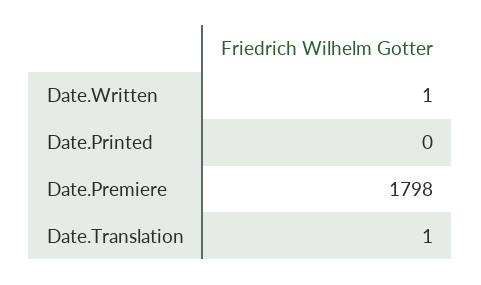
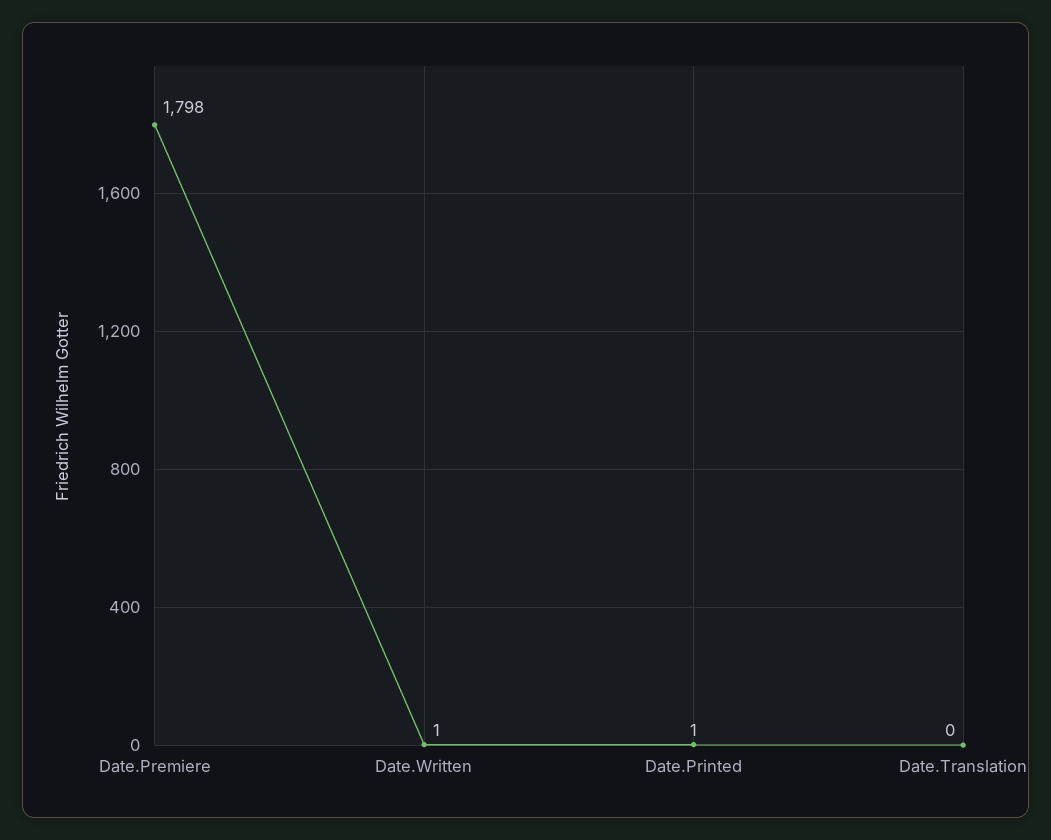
Date.Printed: 0 -> 1
Date.Translation: 1 -> 0

